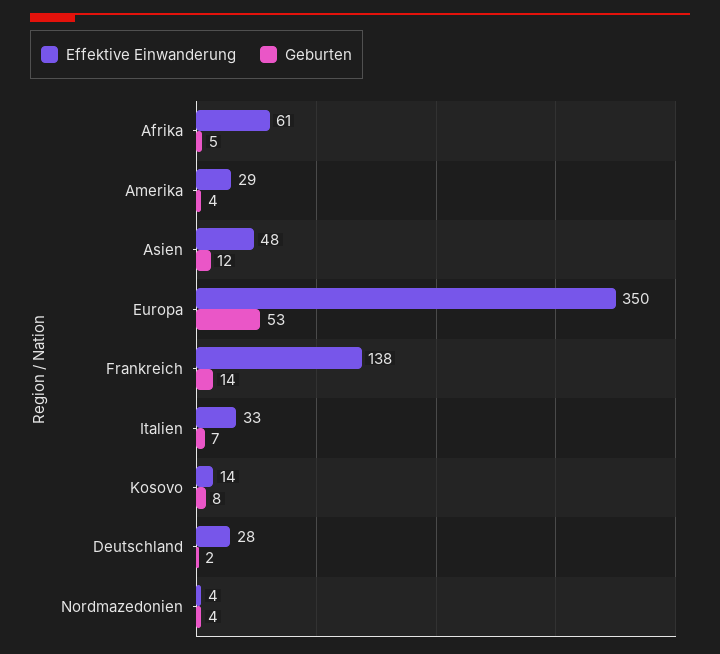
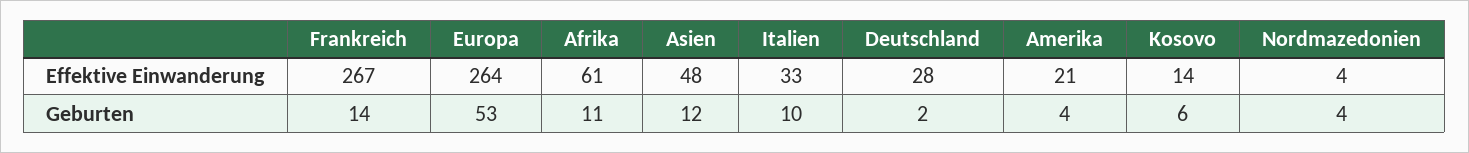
Geburten, Afrika: 5 -> 11
Effektive Einwanderung, Amerika: 29 -> 21
Effektive Einwanderung, Europa: 350 -> 264
Effektive Einwanderung, Frankreich: 138 -> 267
Geburten, Italien: 7 -> 10
Geburten, Kosovo: 8 -> 6

